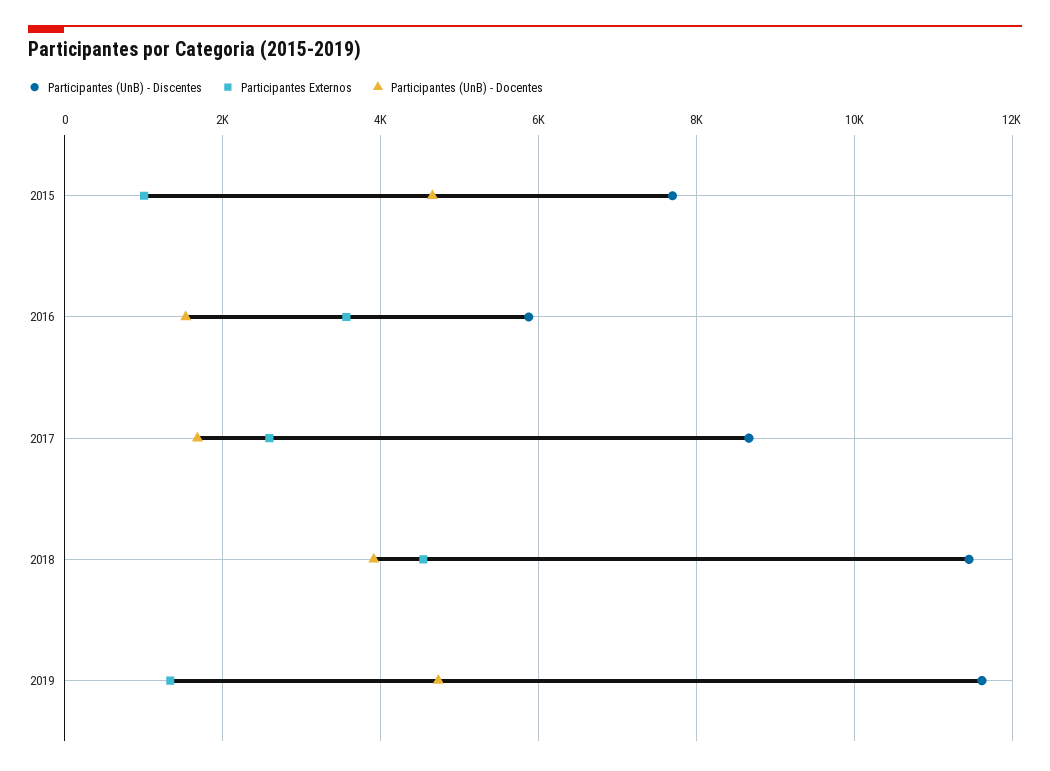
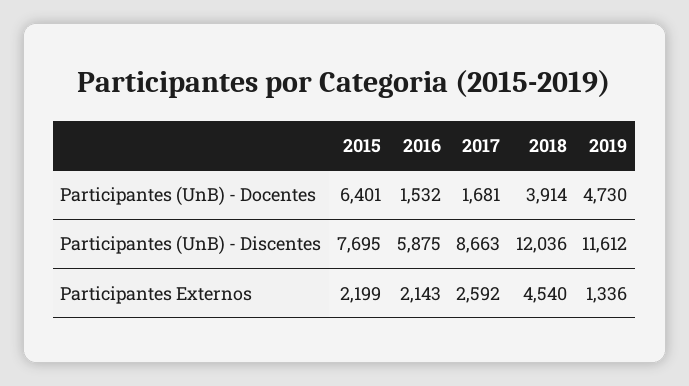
Participantes Externos, 2015: 1000 -> 2199
Participantes (UnB) - Docentes, 2015: 4600 -> 6401
Participantes Externos, 2016: 3600 -> 2143
Participantes (UnB) - Discentes, 2018: 11400 -> 12036

